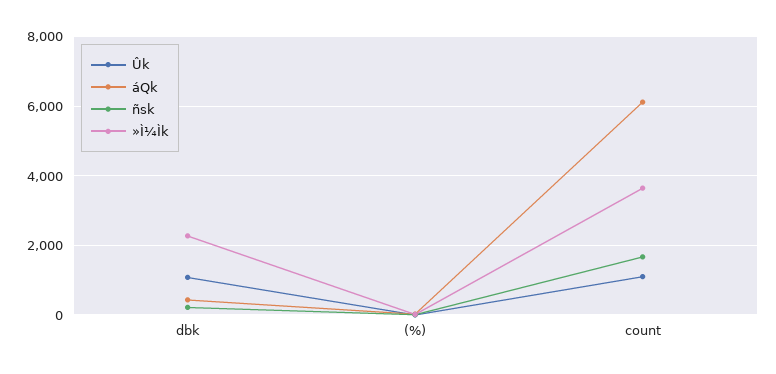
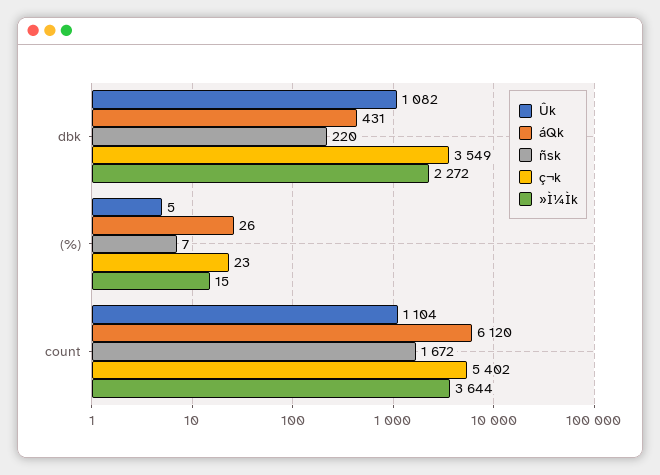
ç¬k, dbk: none -> 3549
ç¬k, (%): none -> 23
ç¬k, count: none -> 5402

